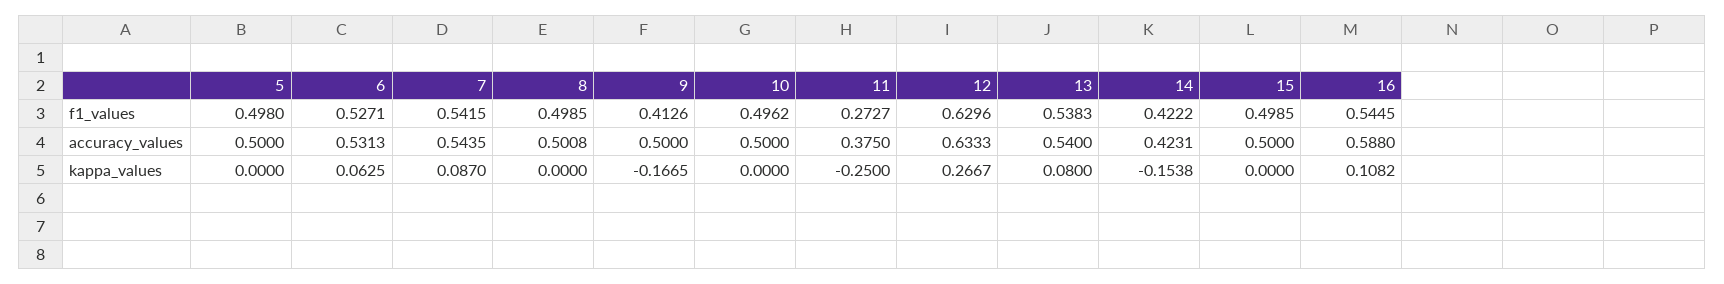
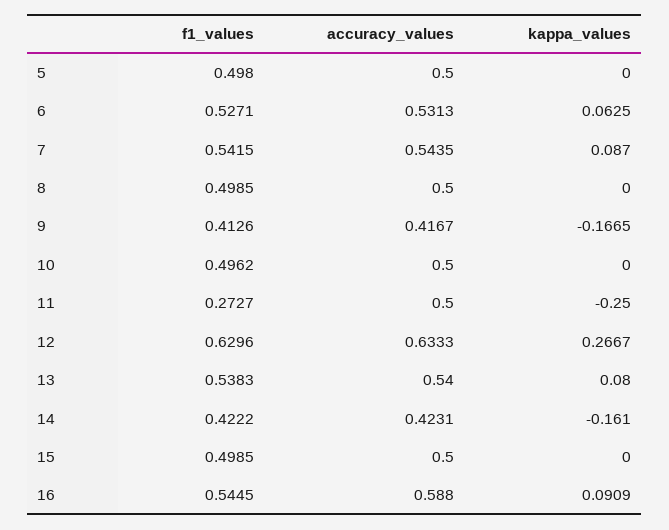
8, accuracy_values: 0.5008 -> 0.5
9, accuracy_values: 0.5 -> 0.4167
11, accuracy_values: 0.375 -> 0.5
14, kappa_values: -0.1538 -> -0.161
16, kappa_values: 0.1082 -> 0.0909

